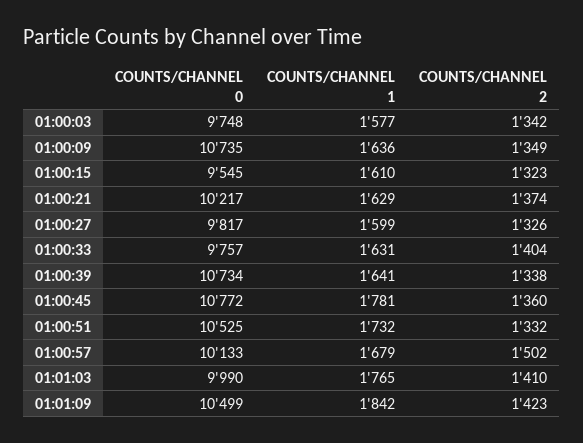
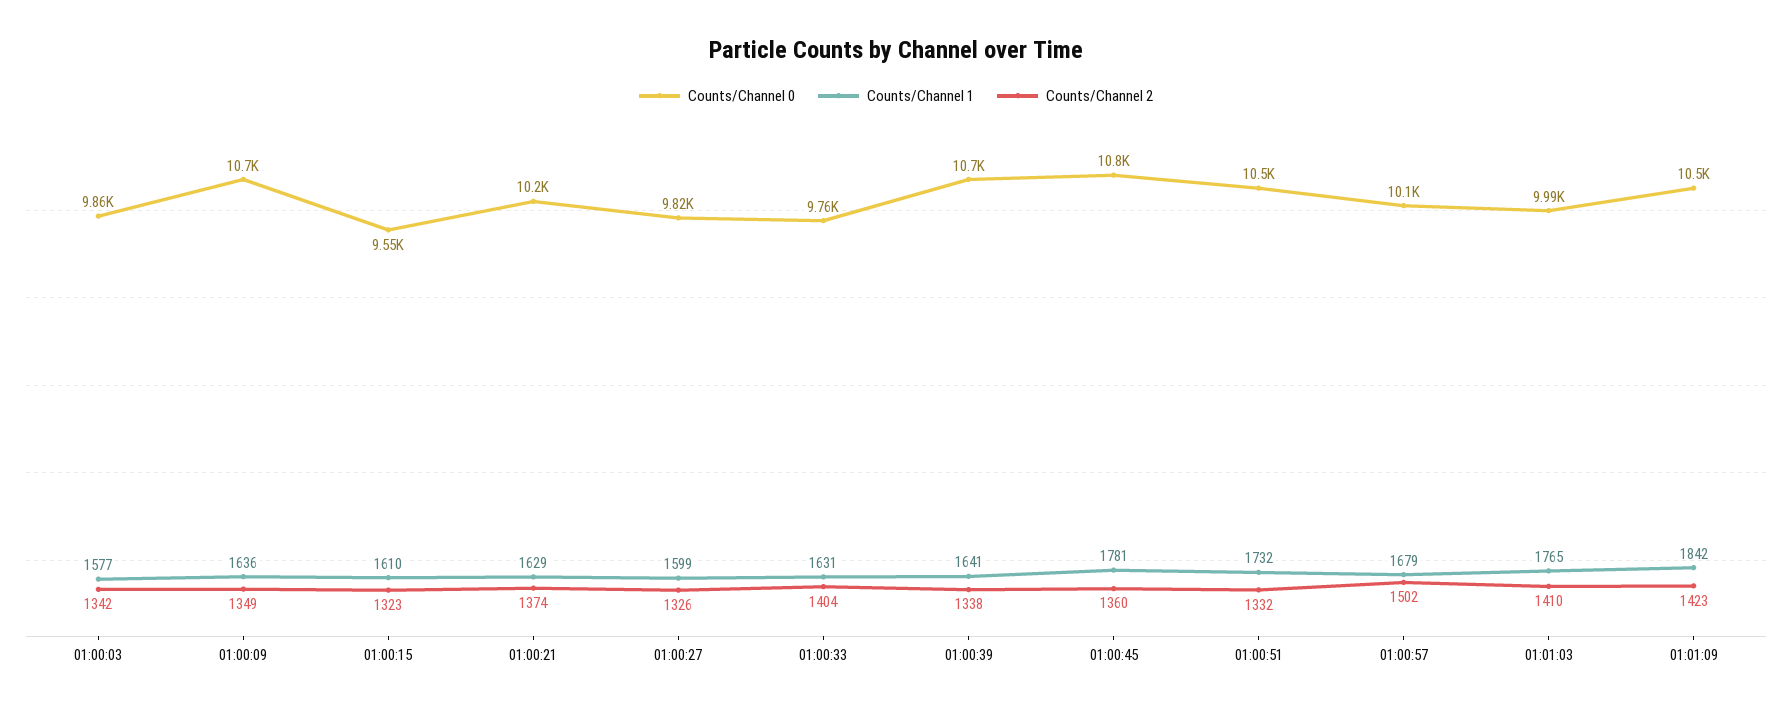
COUNTS/CHANNEL 0, 01:00:03: 9748 -> 9860

